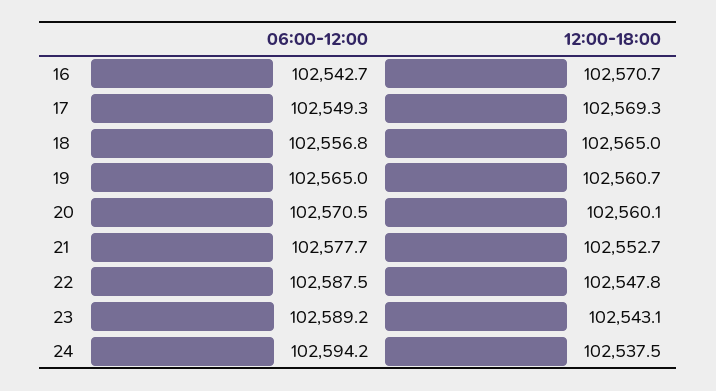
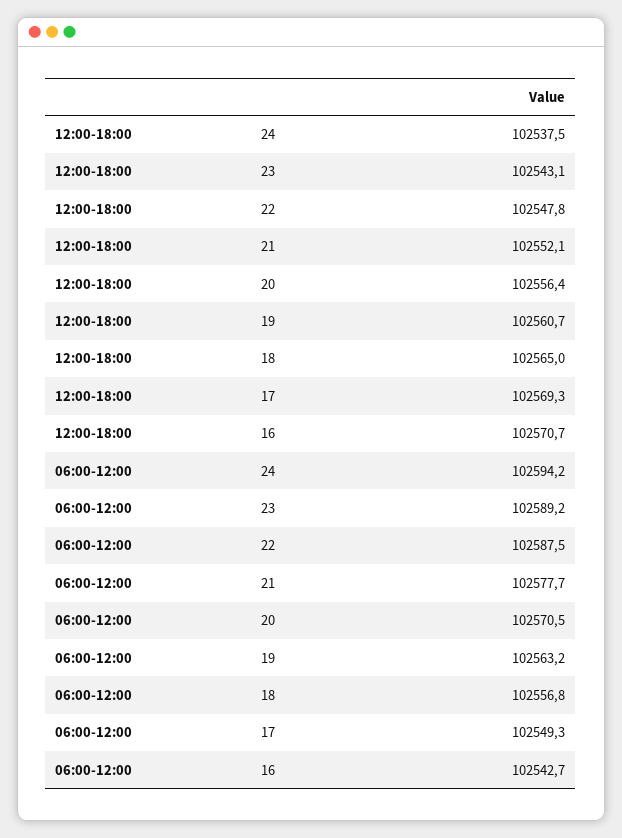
06:00-12:00, 19: 102565 -> 102563.2
12:00-18:00, 20: 102560.1 -> 102556.4
12:00-18:00, 21: 102552.7 -> 102552.1

